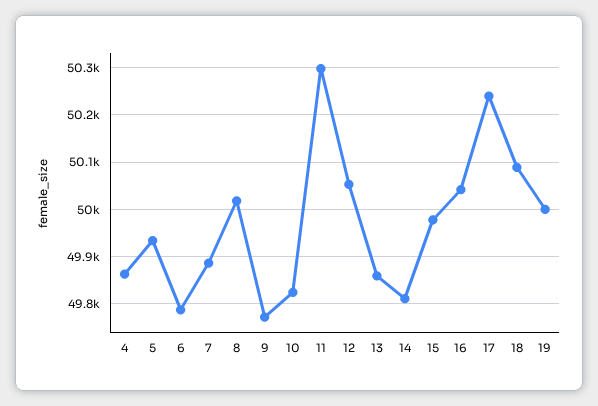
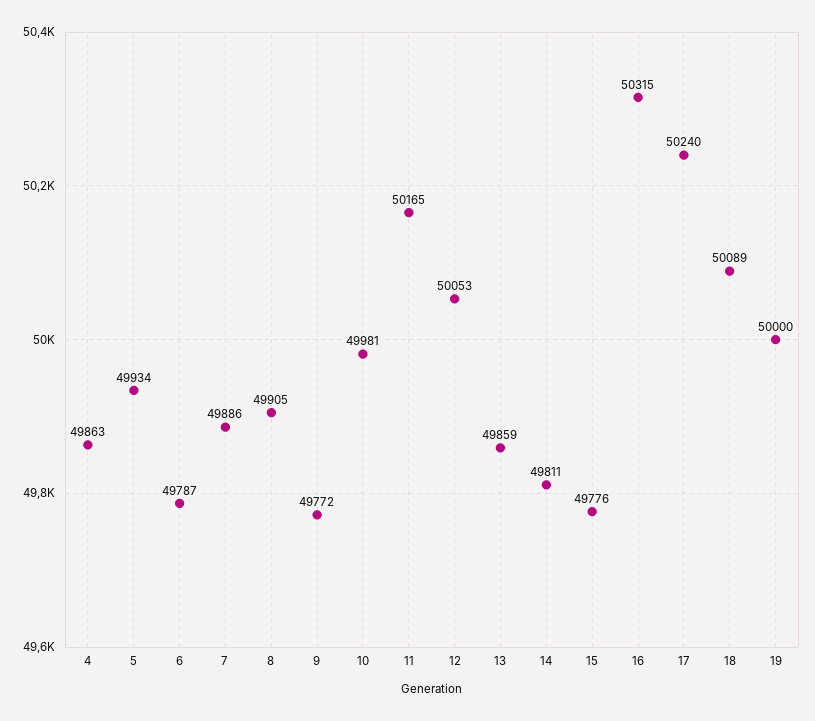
8: 50020 -> 49905
10: 49820 -> 49981
11: 50300 -> 50165
15: 49980 -> 49776
16: 50040 -> 50315

